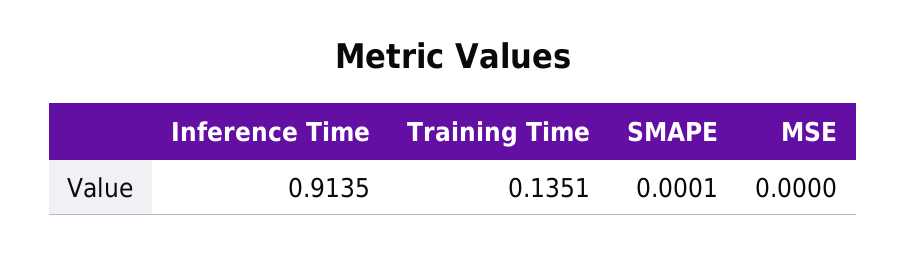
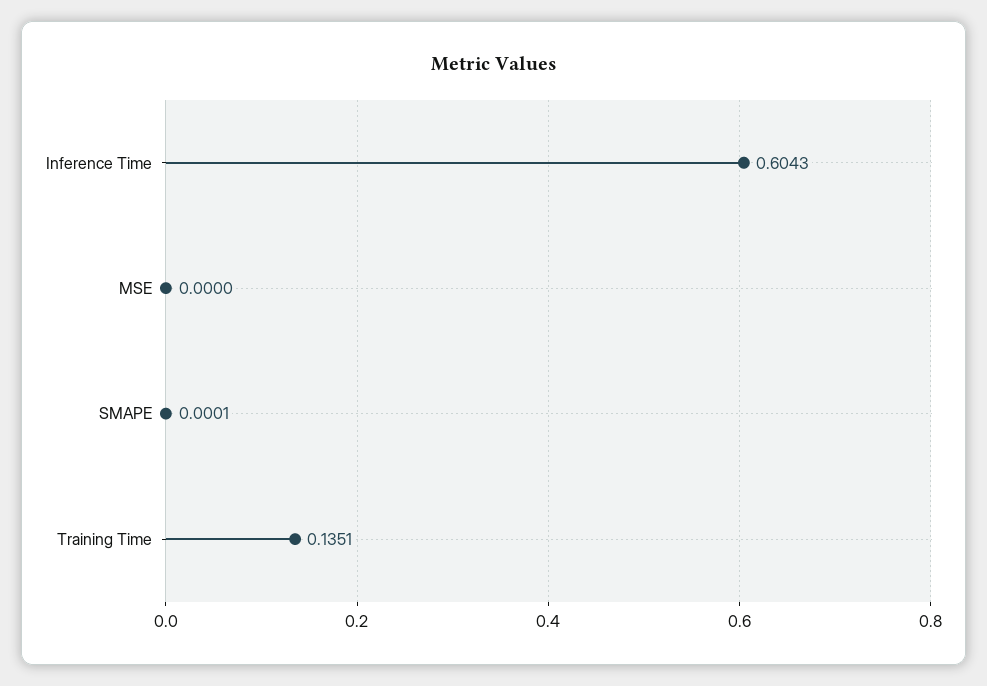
Inference Time: 0.9135 -> 0.6043

